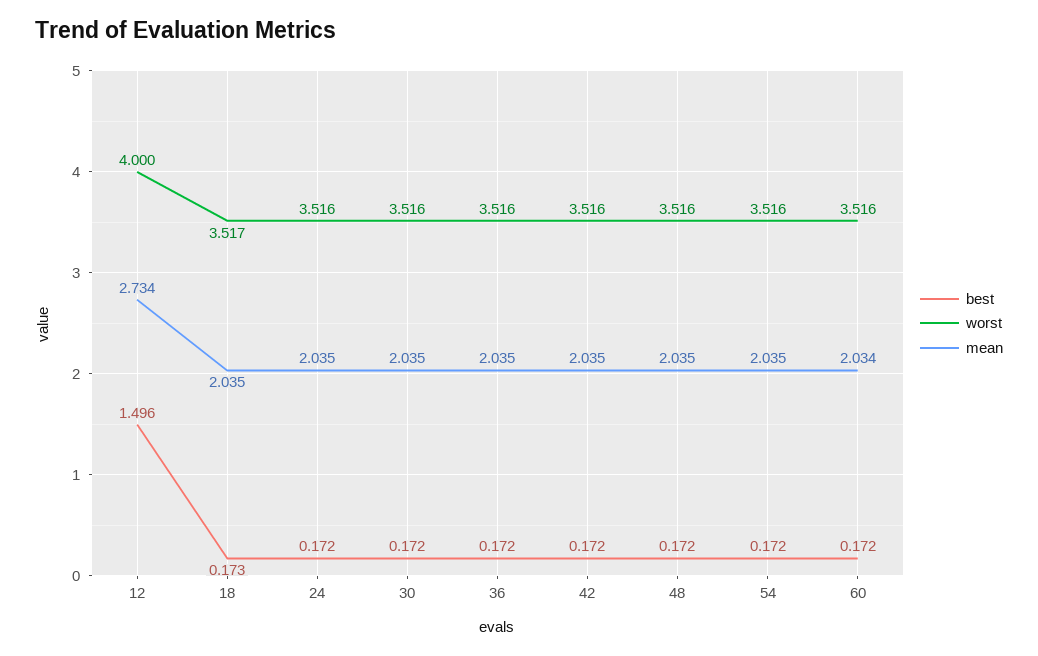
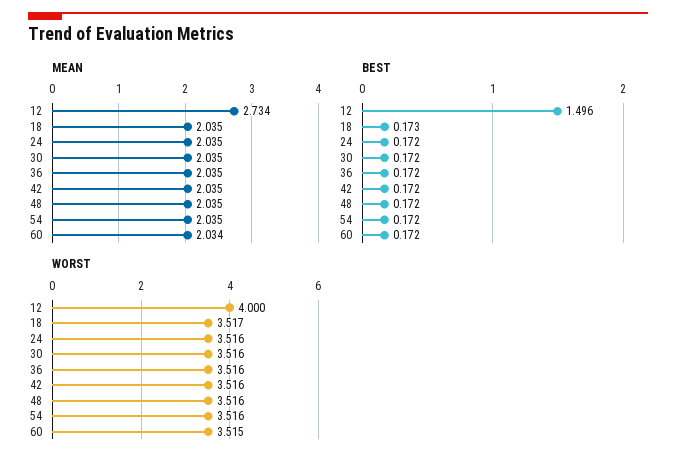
worst, 60: 3.516 -> 3.515

